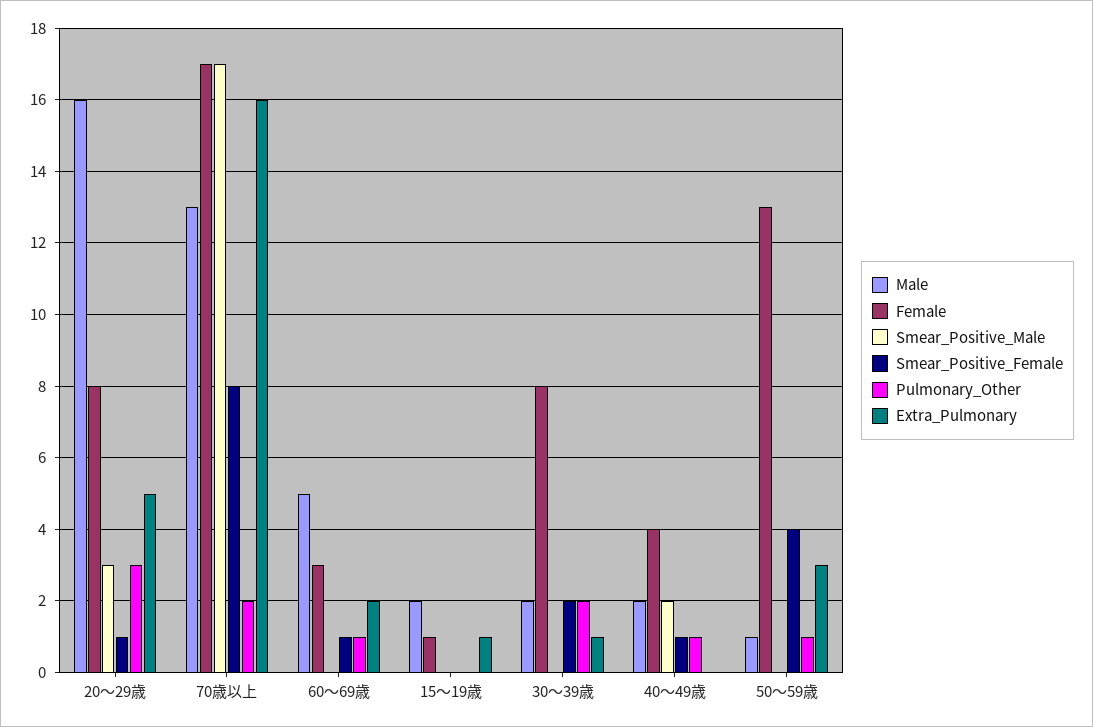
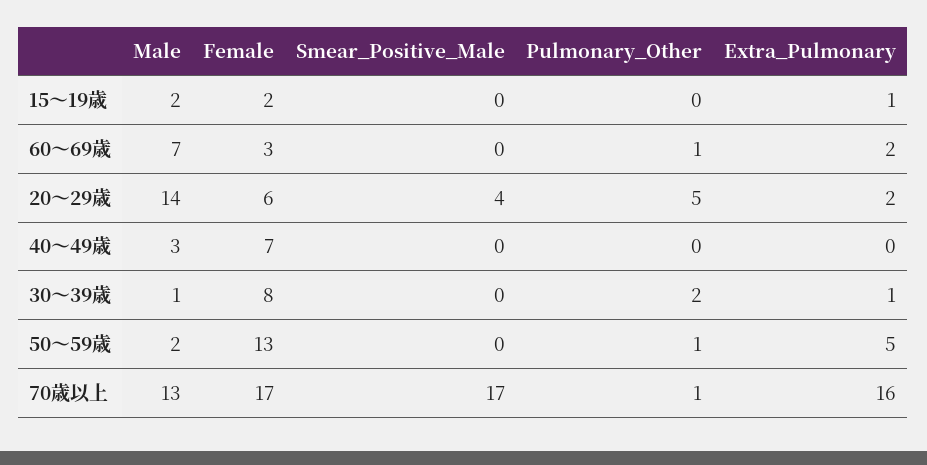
Male, 20～29歳: 16 -> 14
Female, 20～29歳: 8 -> 6
Smear_Positive_Male, 20～29歳: 3 -> 4
Smear_Positive_Female, 20～29歳: 1 -> none
Pulmonary_Other, 20～29歳: 3 -> 5
Extra_Pulmonary, 20～29歳: 5 -> 2
Smear_Positive_Female, 70歳以上: 8 -> none
Pulmonary_Other, 70歳以上: 2 -> 1
Male, 60～69歳: 5 -> 7
Smear_Positive_Female, 60～69歳: 1 -> none
Female, 15～19歳: 1 -> 2
Smear_Positive_Female, 15～19歳: 0 -> none
Male, 30～39歳: 2 -> 1
Smear_Positive_Female, 30～39歳: 2 -> none
Male, 40～49歳: 2 -> 3
Female, 40～49歳: 4 -> 7
Smear_Positive_Male, 40～49歳: 2 -> 0
Smear_Positive_Female, 40～49歳: 1 -> none
Pulmonary_Other, 40～49歳: 1 -> 0
Male, 50～59歳: 1 -> 2
Smear_Positive_Female, 50～59歳: 4 -> none
Extra_Pulmonary, 50～59歳: 3 -> 5

